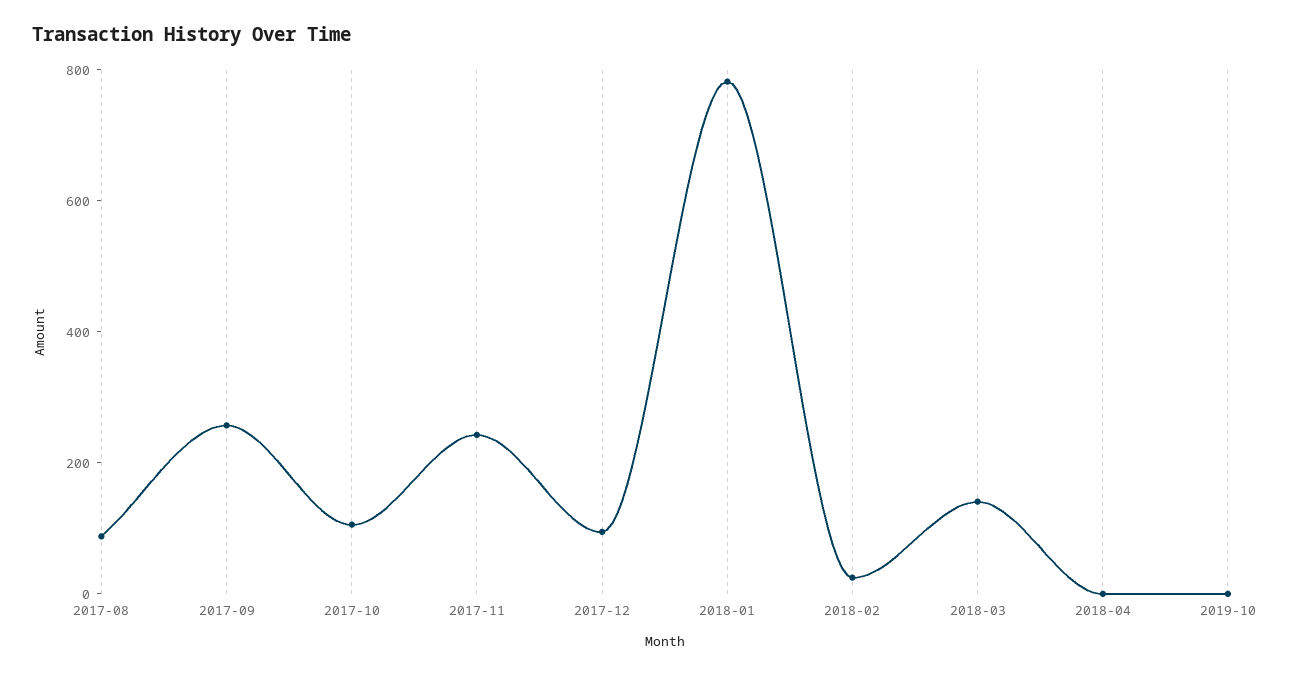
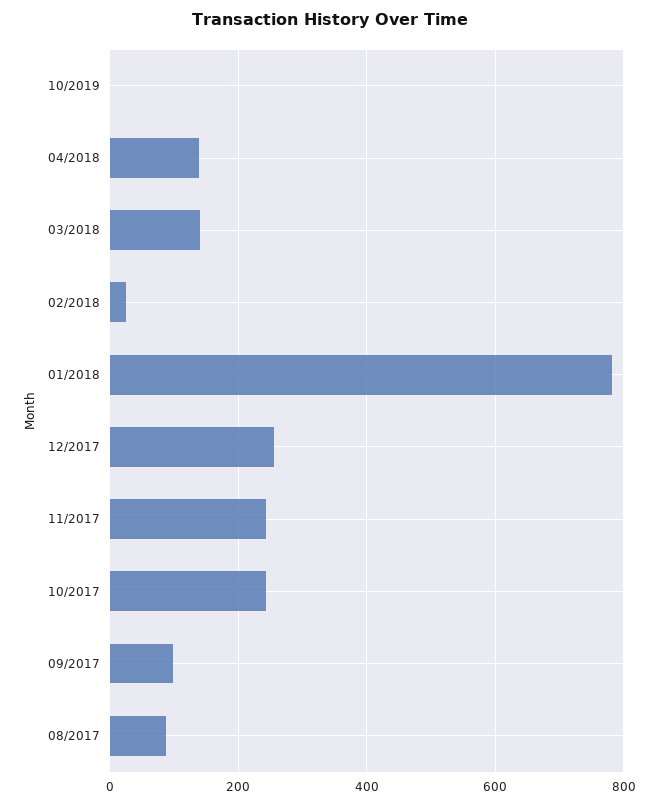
2017-09: 250 -> 100
2017-10: 100 -> 240
2017-12: 100 -> 260
2018-04: 0 -> 140

